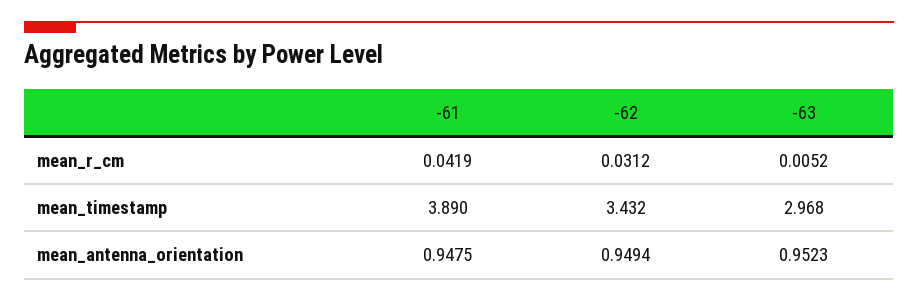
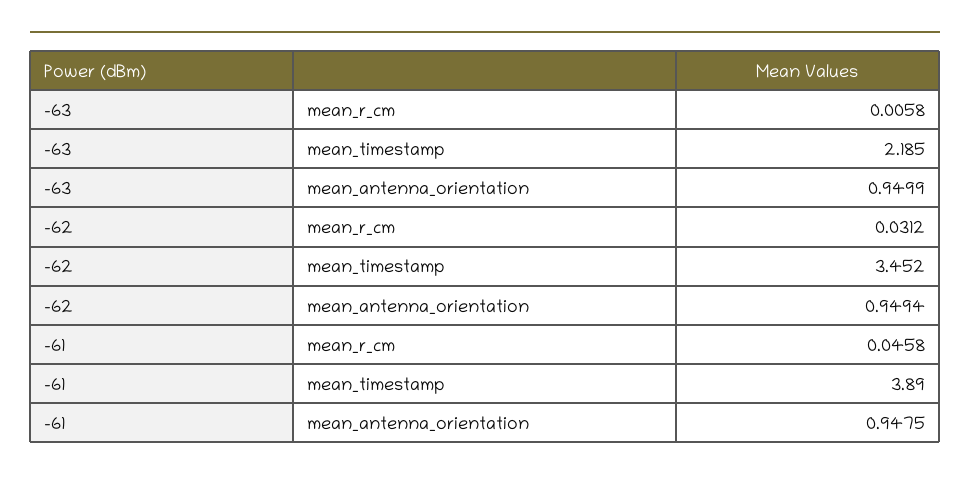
-61, mean_r_cm: 0.0419 -> 0.0458
-63, mean_r_cm: 0.0052 -> 0.0058
-62, mean_timestamp: 3.432 -> 3.452
-63, mean_timestamp: 2.968 -> 2.185
-63, mean_antenna_orientation: 0.9523 -> 0.9499

